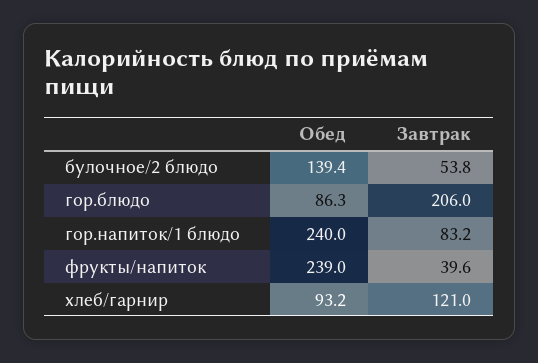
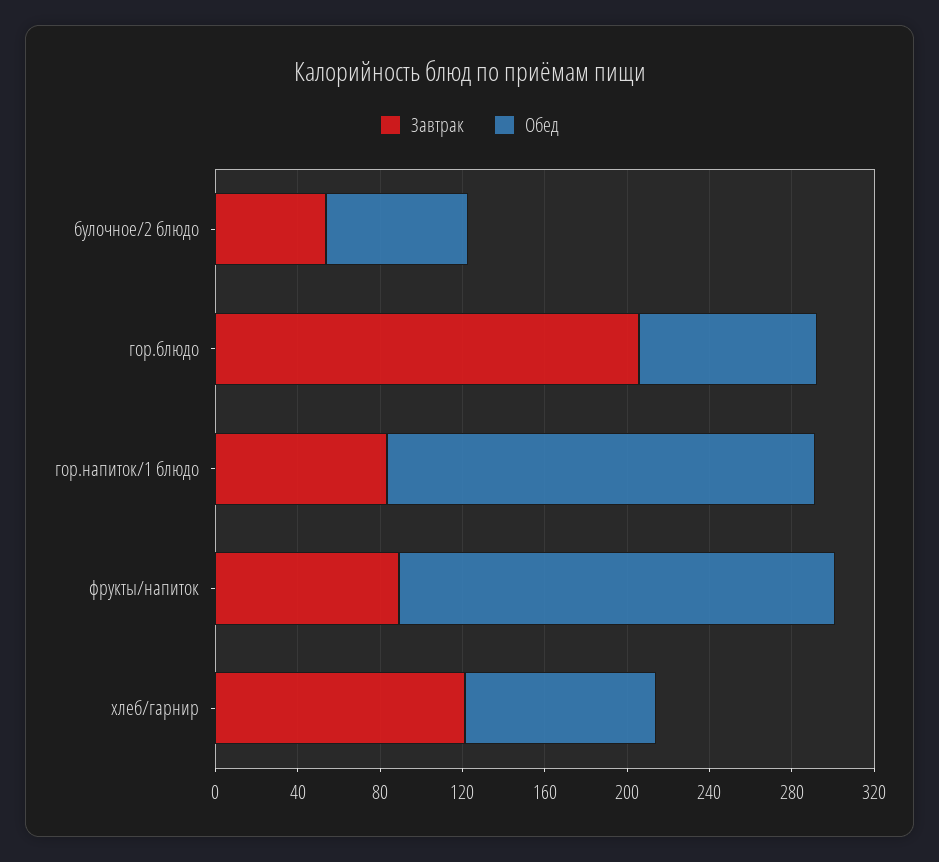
Обед, булочное/2 блюдо: 139.4 -> 70
Обед, гор.напиток/1 блюдо: 240 -> 210
Обед, фрукты/напиток: 239 -> 210
Завтрак, фрукты/напиток: 39.6 -> 90

